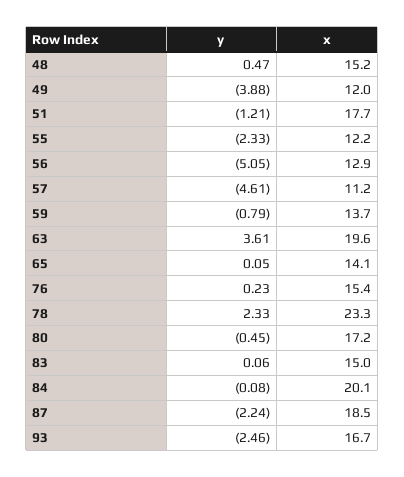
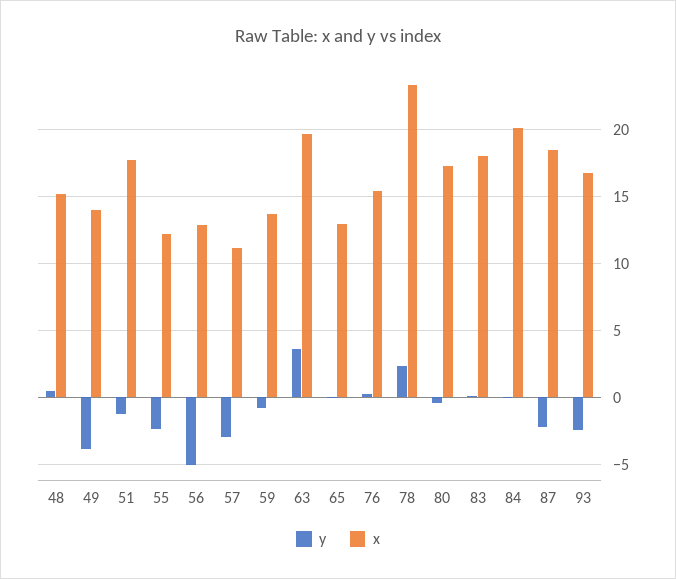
x, 49: 12 -> 14
y, 57: -4.61 -> -3
x, 65: 14.1 -> 13
x, 83: 15 -> 18

